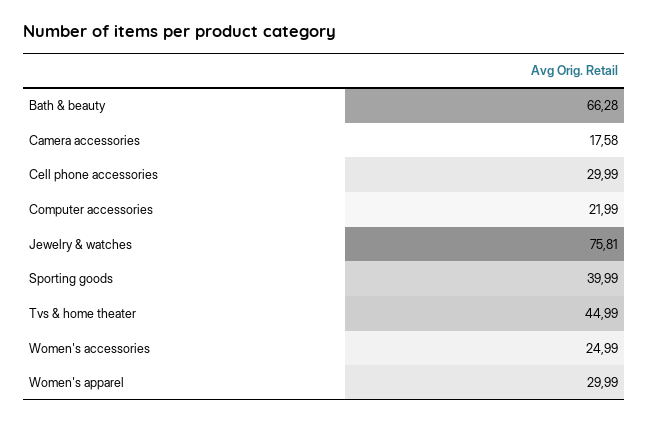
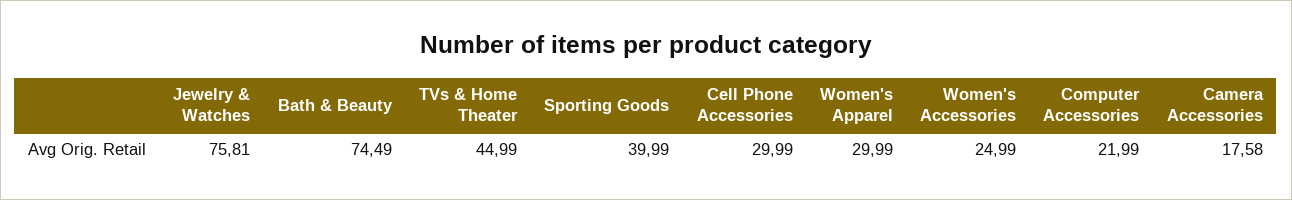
Bath & beauty: 66.28 -> 74.49

